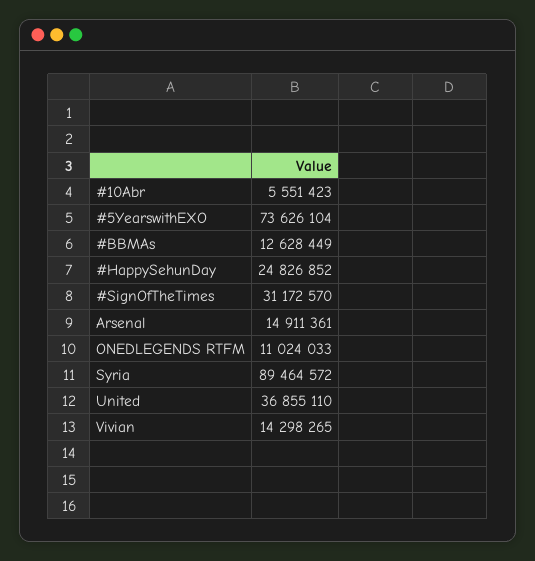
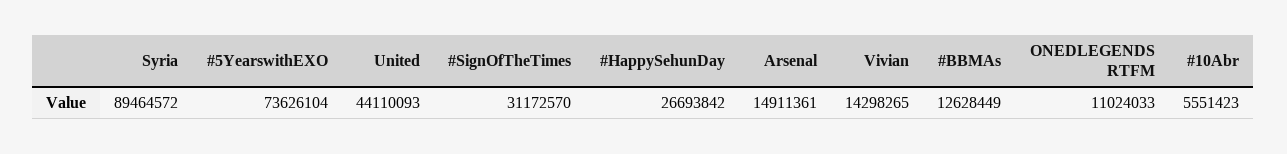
#HappySehunDay: 24826852 -> 26693842
United: 36855110 -> 44110093

